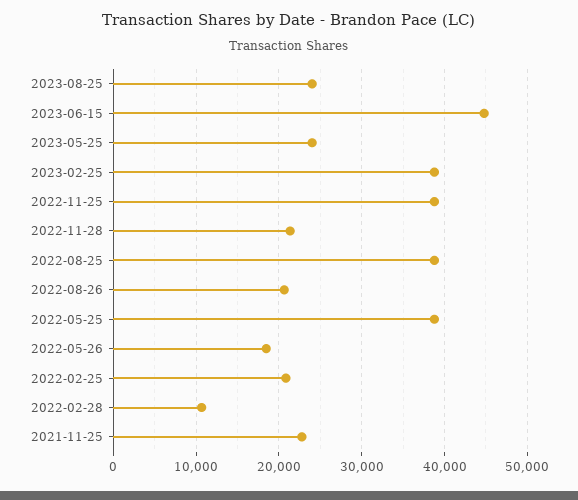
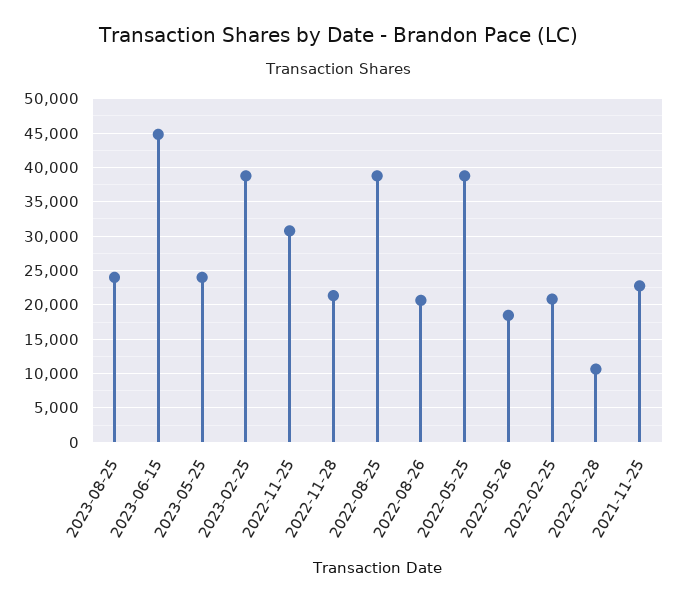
2022-11-25: 39000 -> 31000

